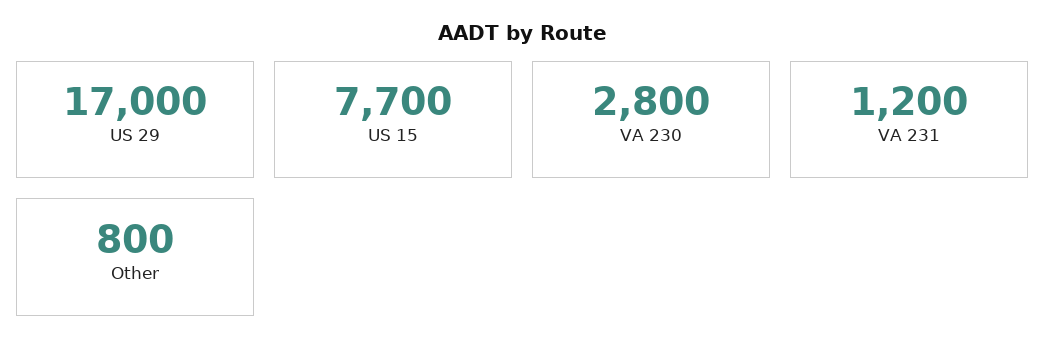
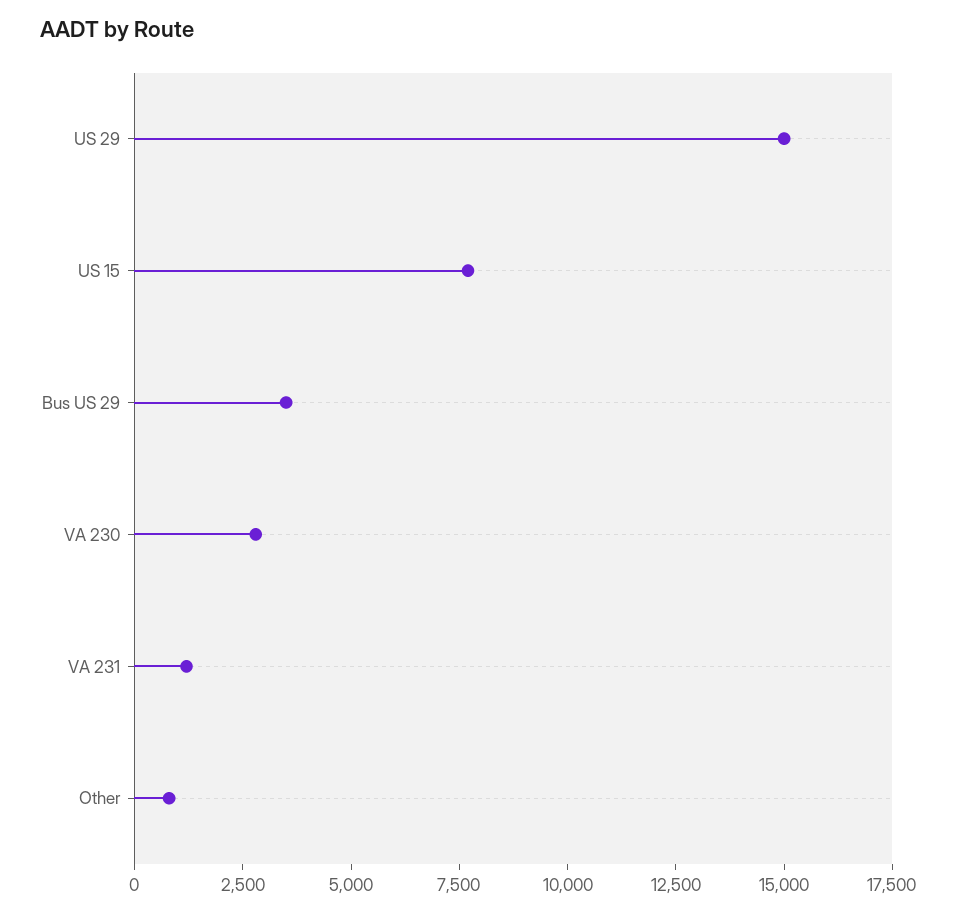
US 29: 17000 -> 15000
Bus US 29: none -> 3500

